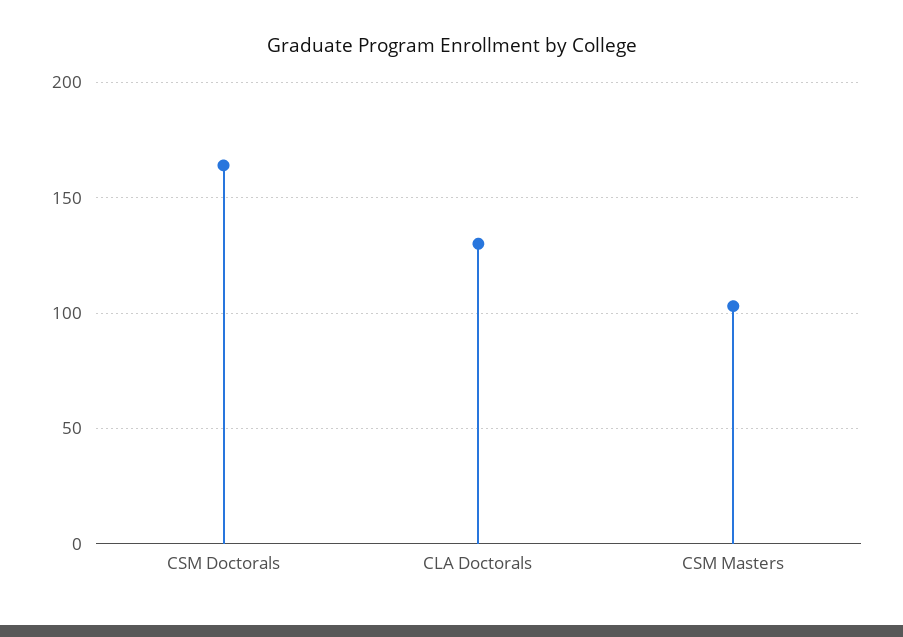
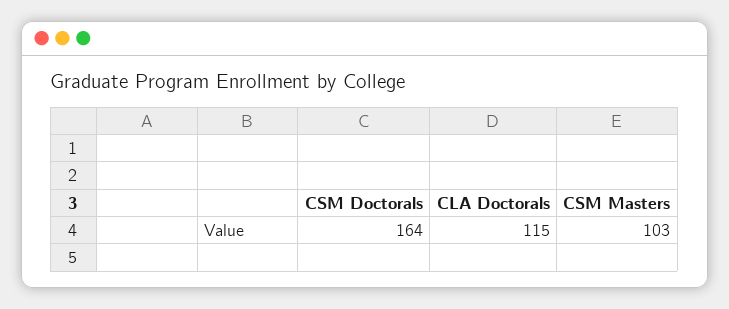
CLA Doctorals: 130 -> 115

